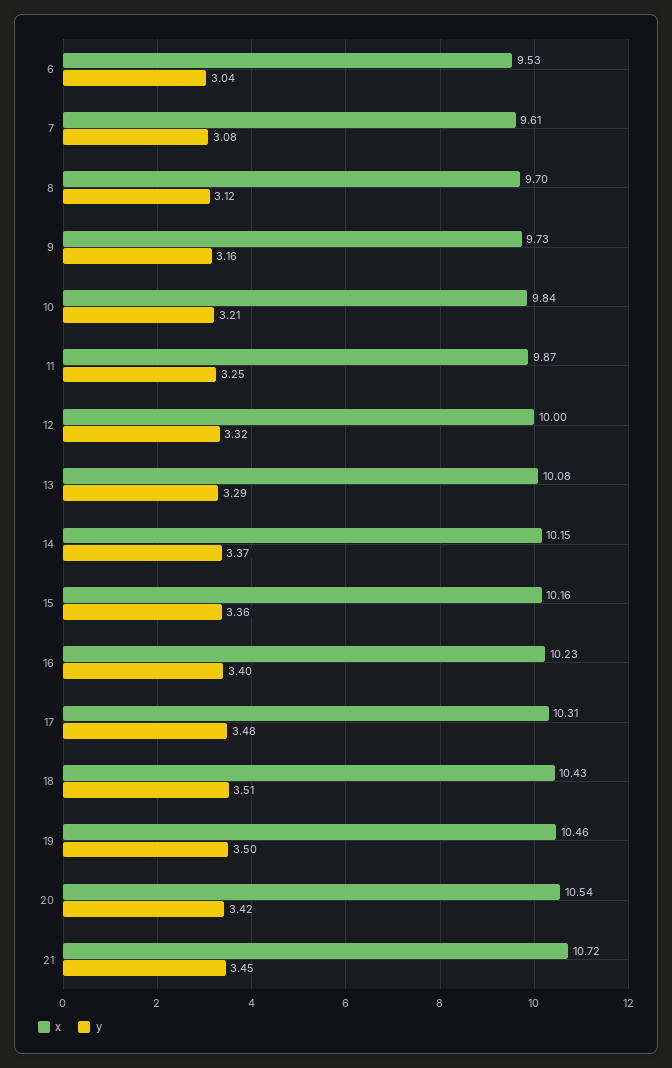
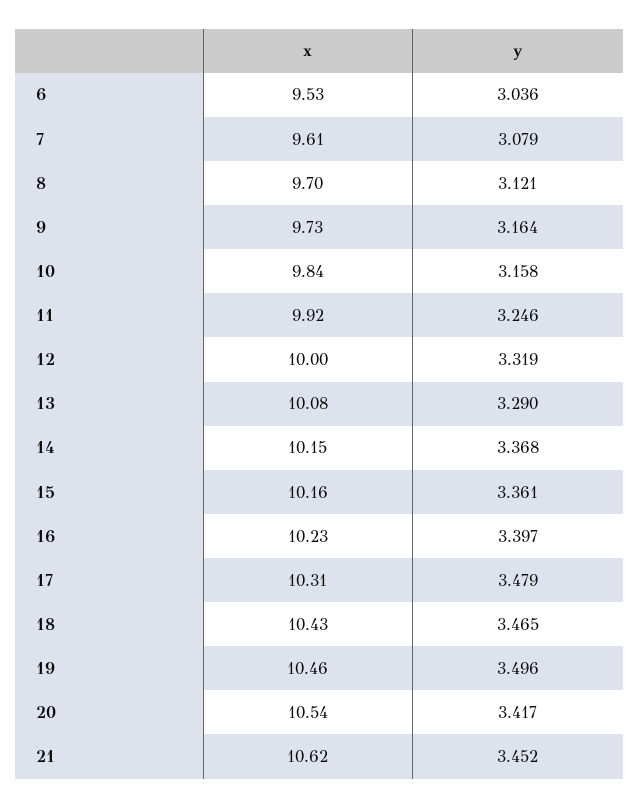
y, 10: 3.21 -> 3.158
x, 11: 9.87 -> 9.92
y, 18: 3.51 -> 3.465
x, 21: 10.72 -> 10.62

